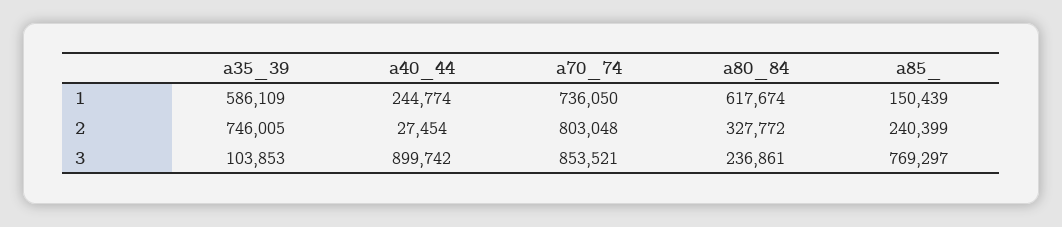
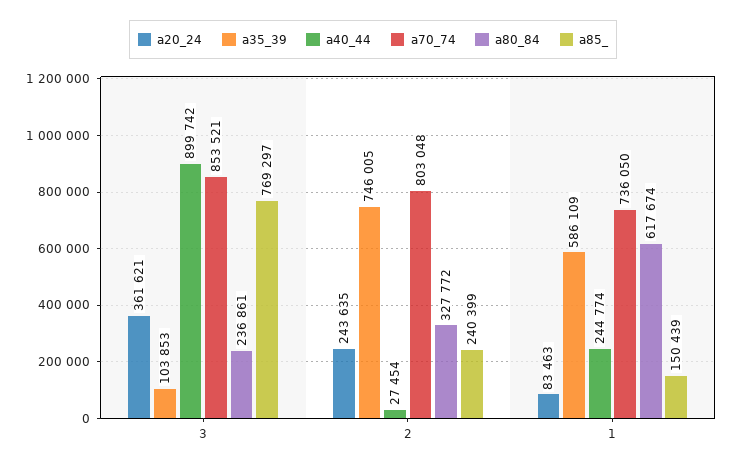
a20_24, 3: none -> 361621
a20_24, 2: none -> 243635
a20_24, 1: none -> 83463

